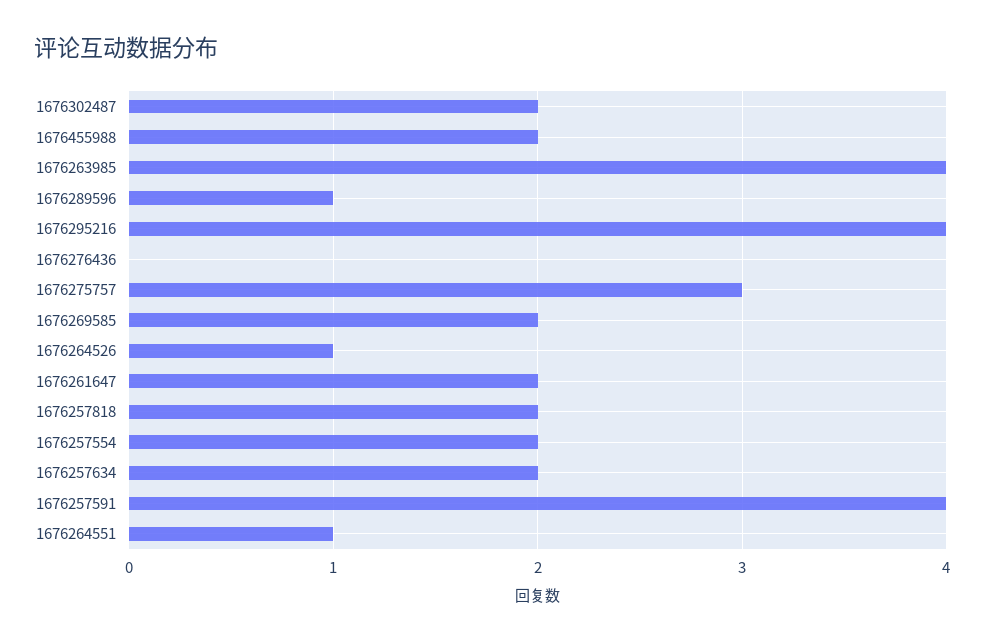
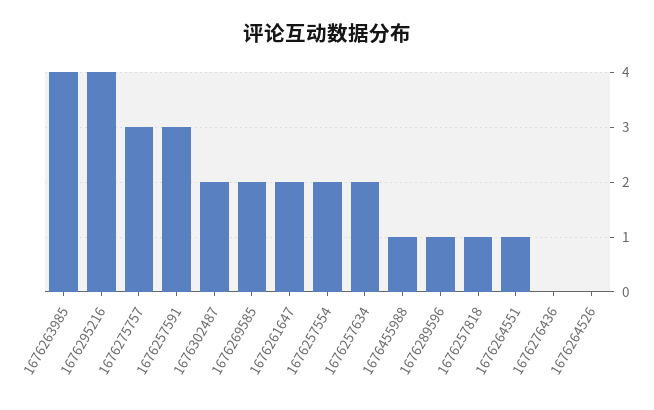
1676455988: 2 -> 1
1676264526: 1 -> 0
1676257818: 2 -> 1
1676257591: 4 -> 3

